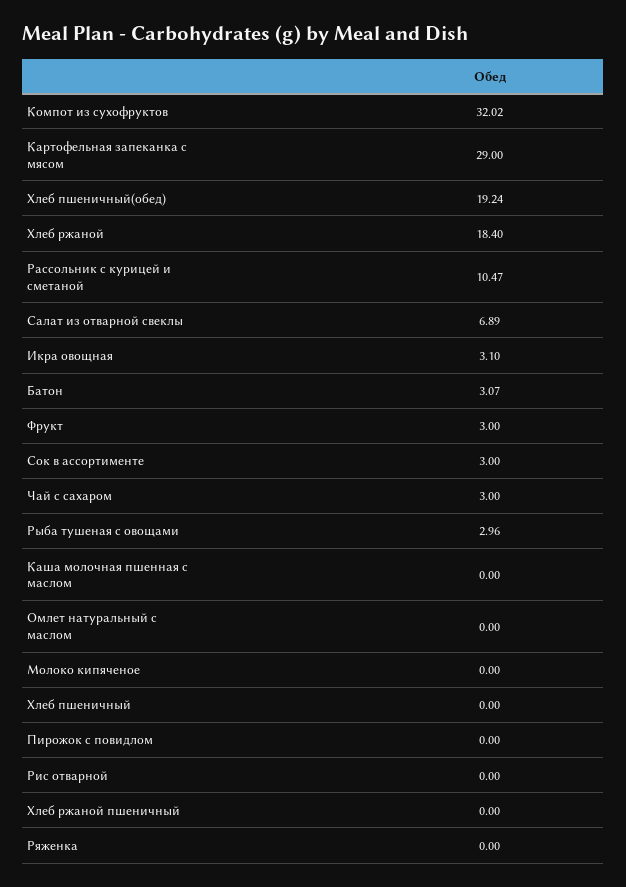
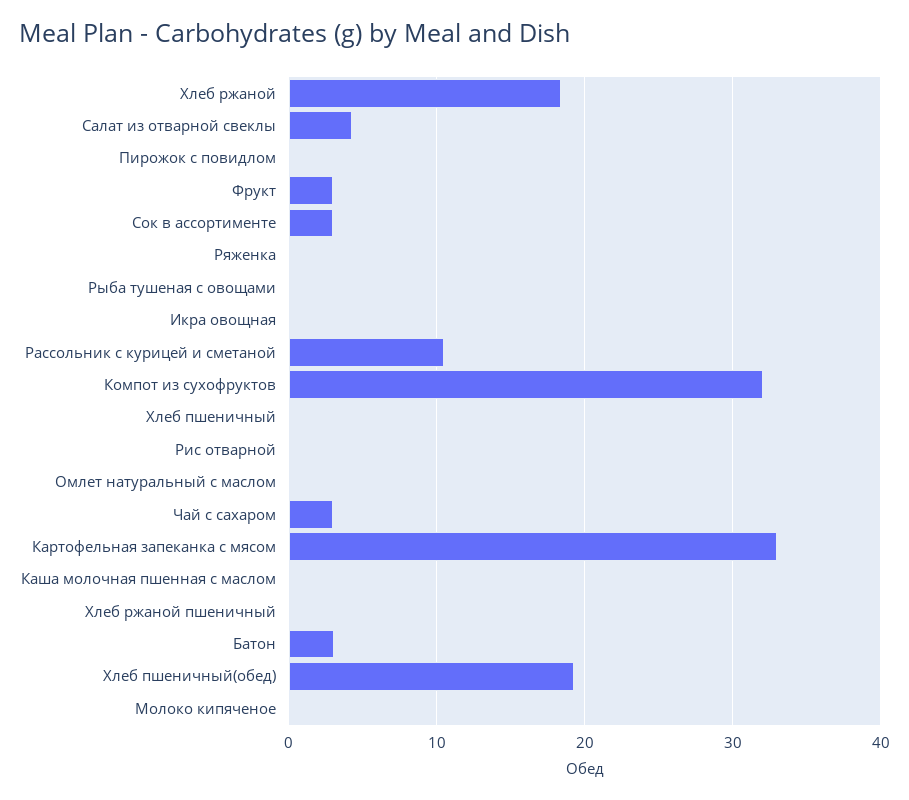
Картофельная запеканка с мясом: 29 -> 33
Салат из отварной свеклы: 6.89 -> 4
Икра овощная: 3.1 -> 0
Рыба тушеная с овощами: 2.96 -> 0

